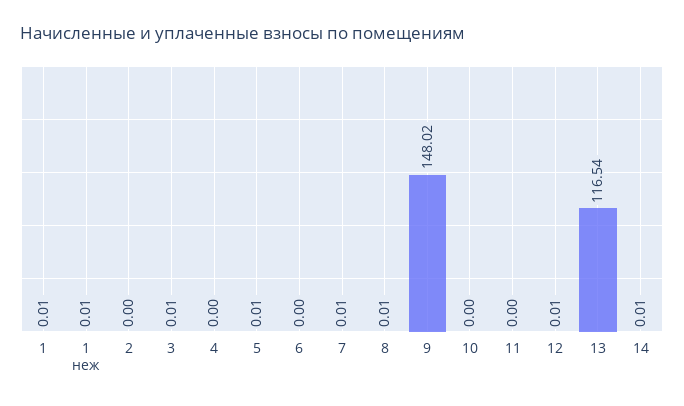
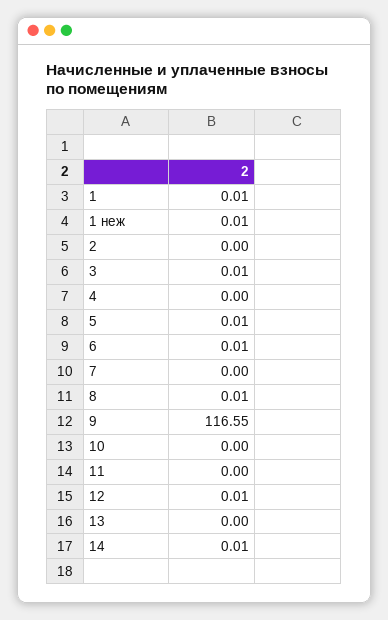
6: 0 -> 0.01
7: 0.01 -> 0
9: 148.02 -> 116.55
13: 116.54 -> 0

